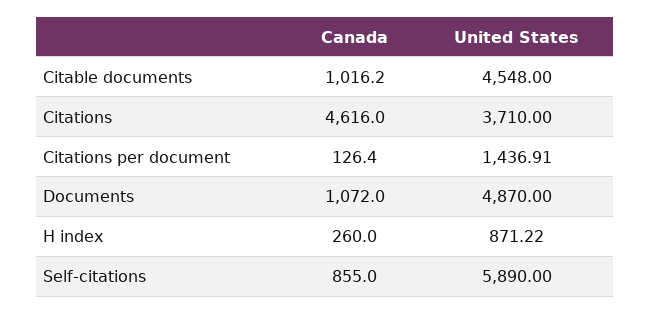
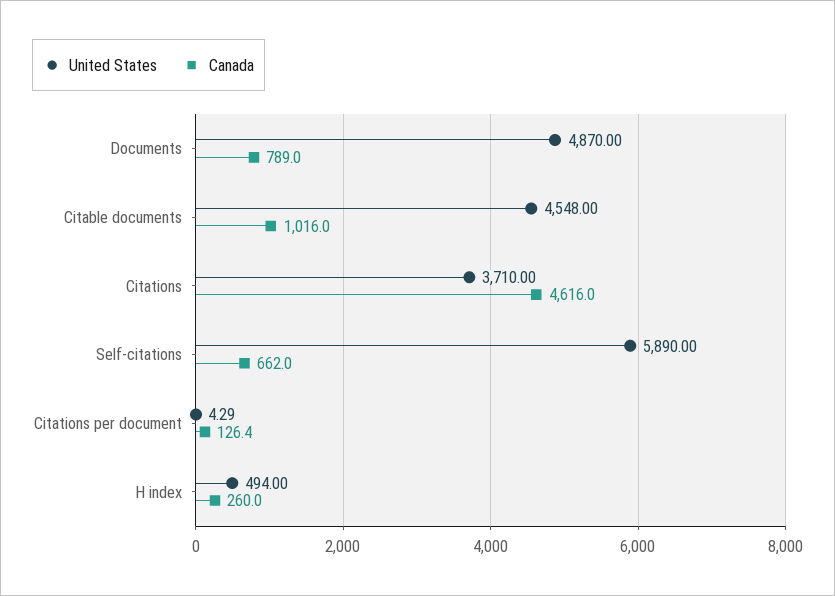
Canada, Citable documents: 1016.2 -> 1016
United States, Citations per document: 1436.91 -> 4.29
Canada, Documents: 1072 -> 789
United States, H index: 871.22 -> 494
Canada, Self-citations: 855 -> 662

